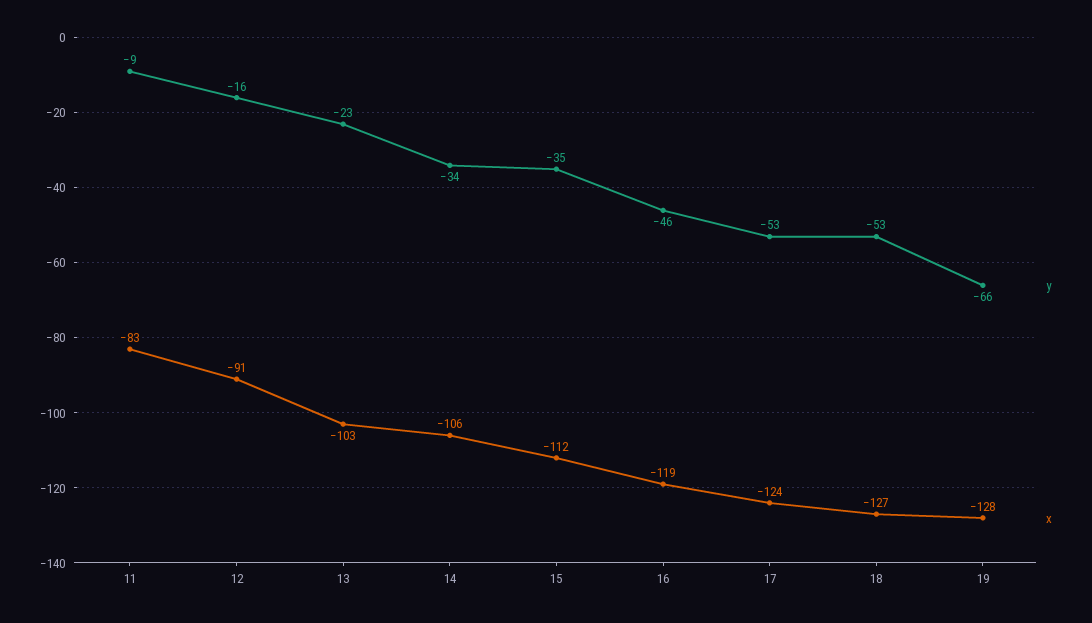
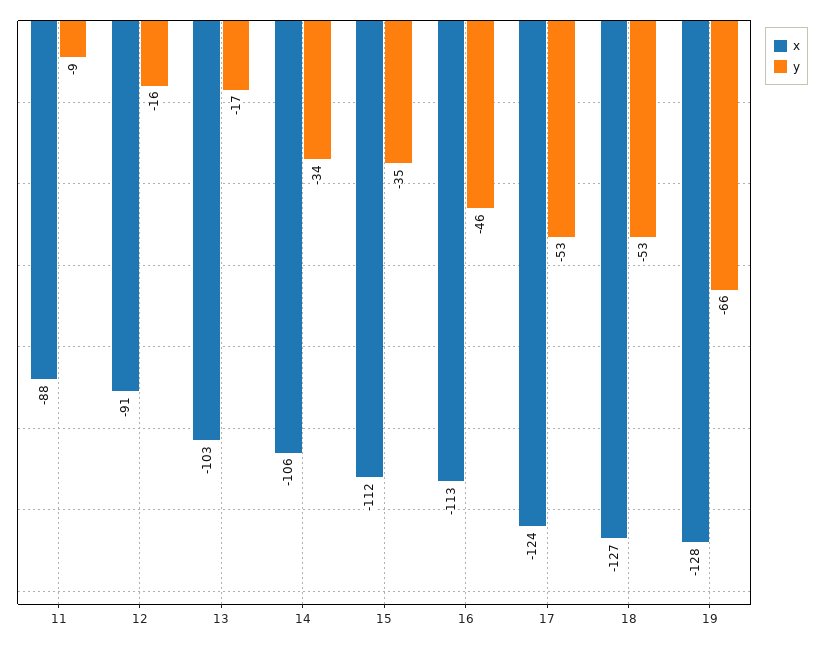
x, 11: -83 -> -88
y, 13: -23 -> -17
x, 16: -119 -> -113

